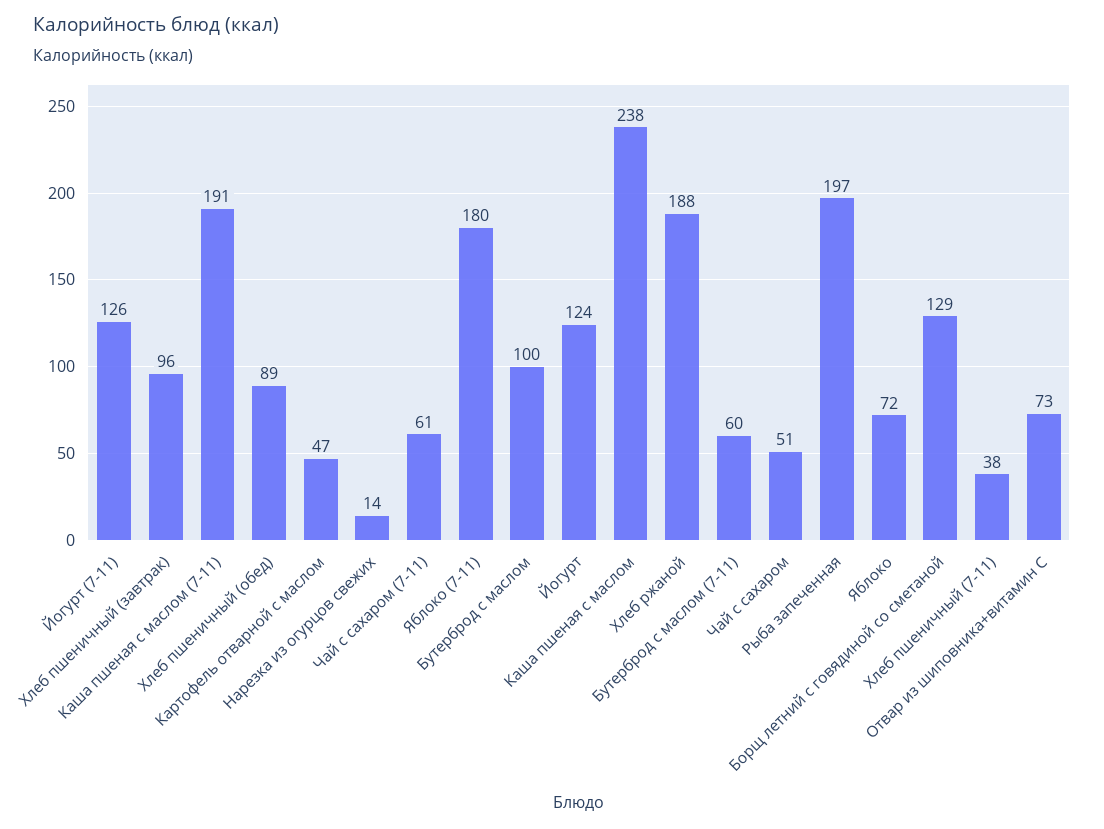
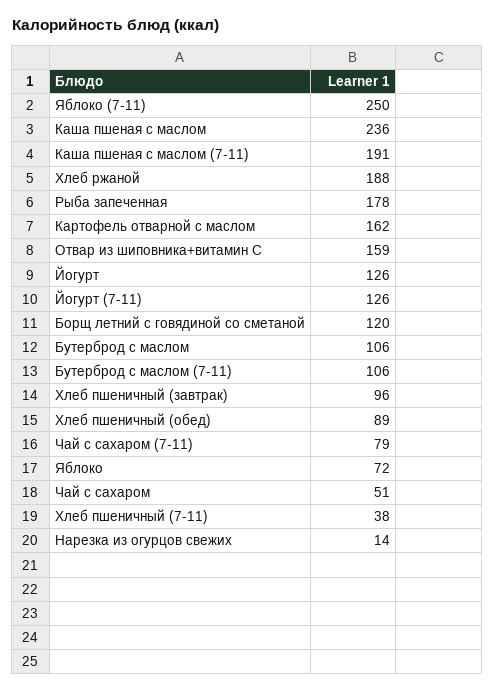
Картофель отварной с маслом: 47 -> 162
Чай с сахаром (7-11): 61 -> 79
Яблоко (7-11): 180 -> 250
Бутерброд с маслом: 100 -> 106
Йогурт: 124 -> 126
Каша пшеная с маслом: 238 -> 236
Бутерброд с маслом (7-11): 60 -> 106
Рыба запеченная: 197 -> 178
Борщ летний с говядиной со сметаной: 129 -> 120
Отвар из шиповника+витамин С: 73 -> 159

